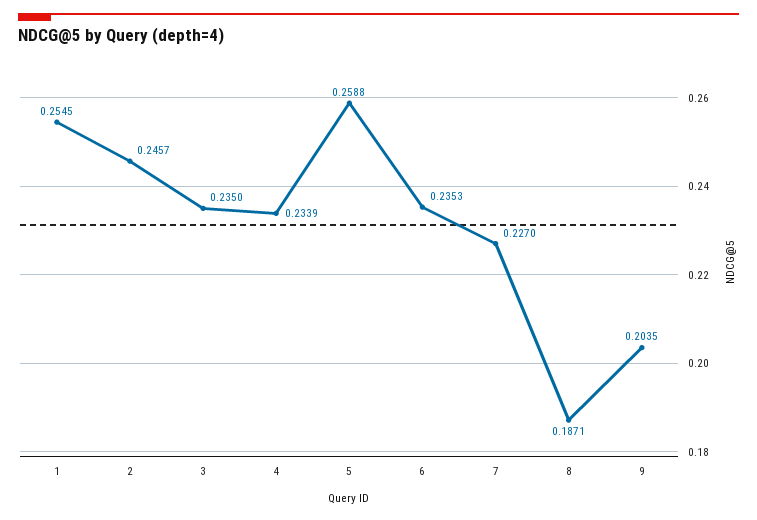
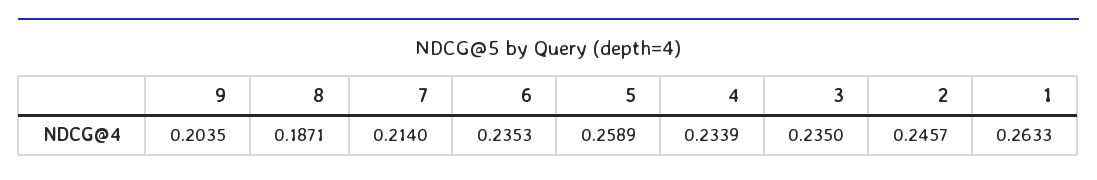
1: 0.2545 -> 0.2633
5: 0.2588 -> 0.2589
7: 0.227 -> 0.214

